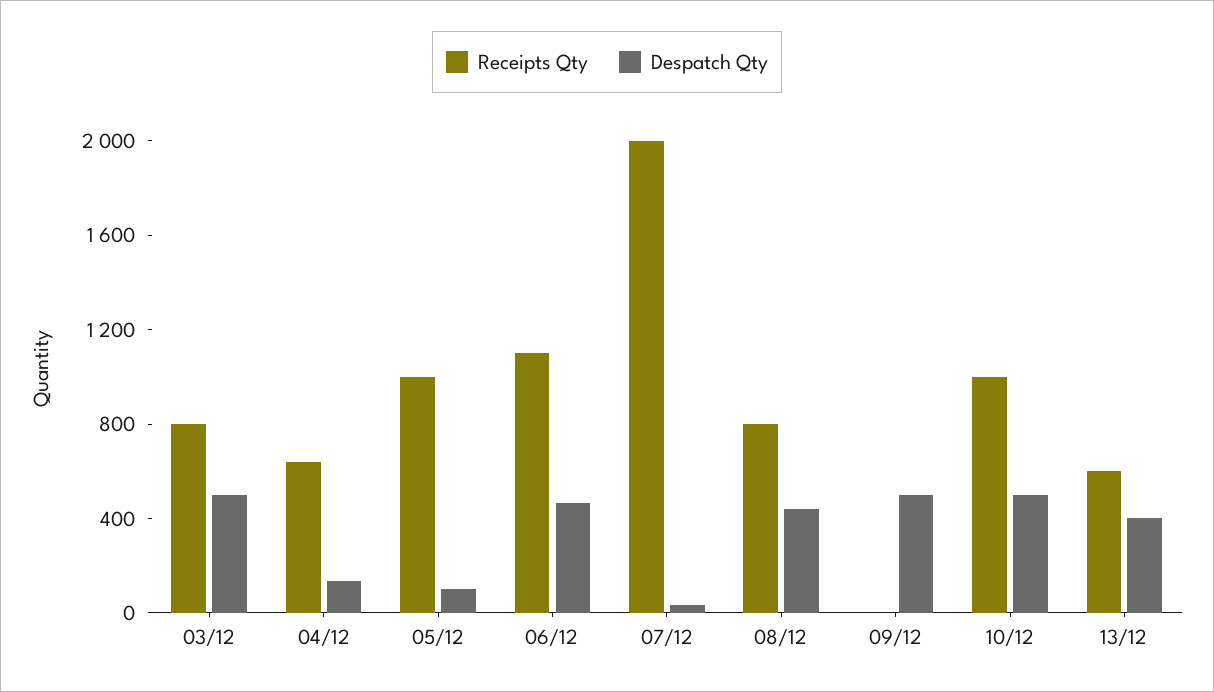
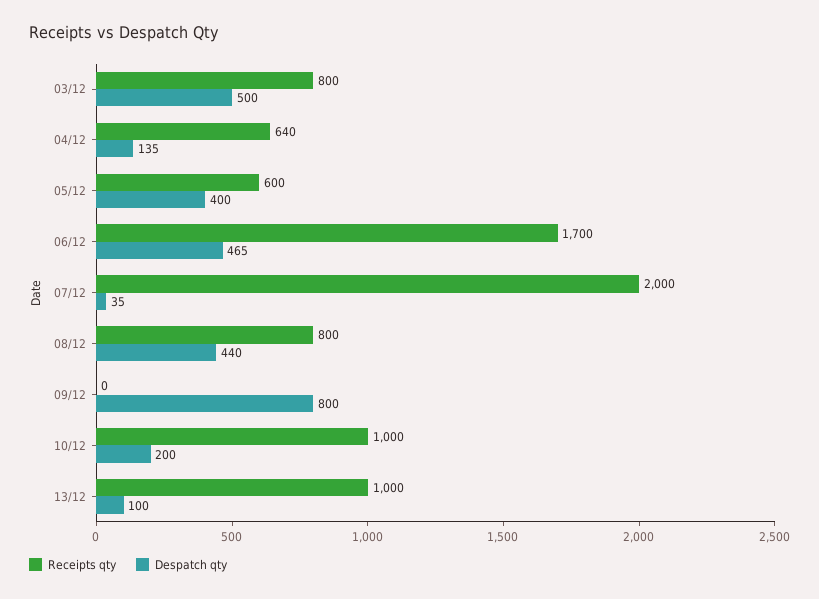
Receipts Qty, 05/12: 1000 -> 600
Despatch Qty, 05/12: 100 -> 400
Receipts Qty, 06/12: 1100 -> 1700
Despatch Qty, 09/12: 500 -> 800
Despatch Qty, 10/12: 500 -> 200
Receipts Qty, 13/12: 600 -> 1000
Despatch Qty, 13/12: 400 -> 100

